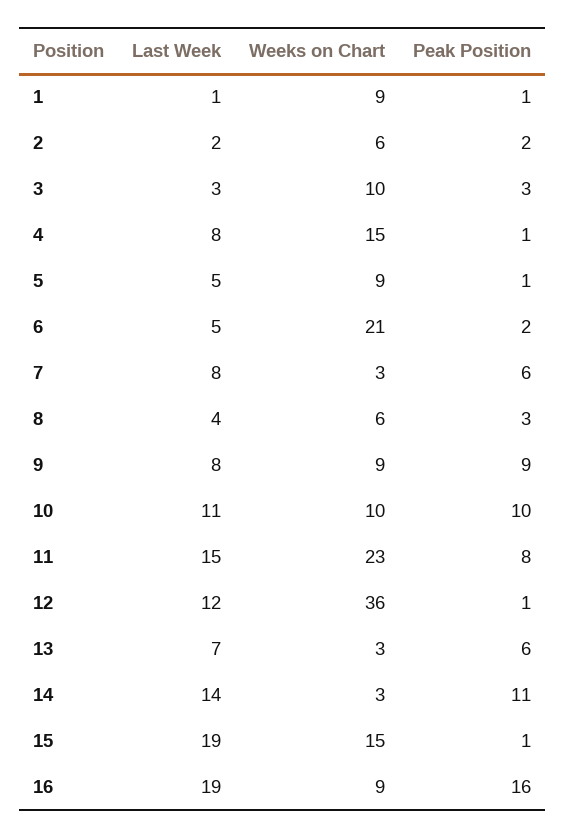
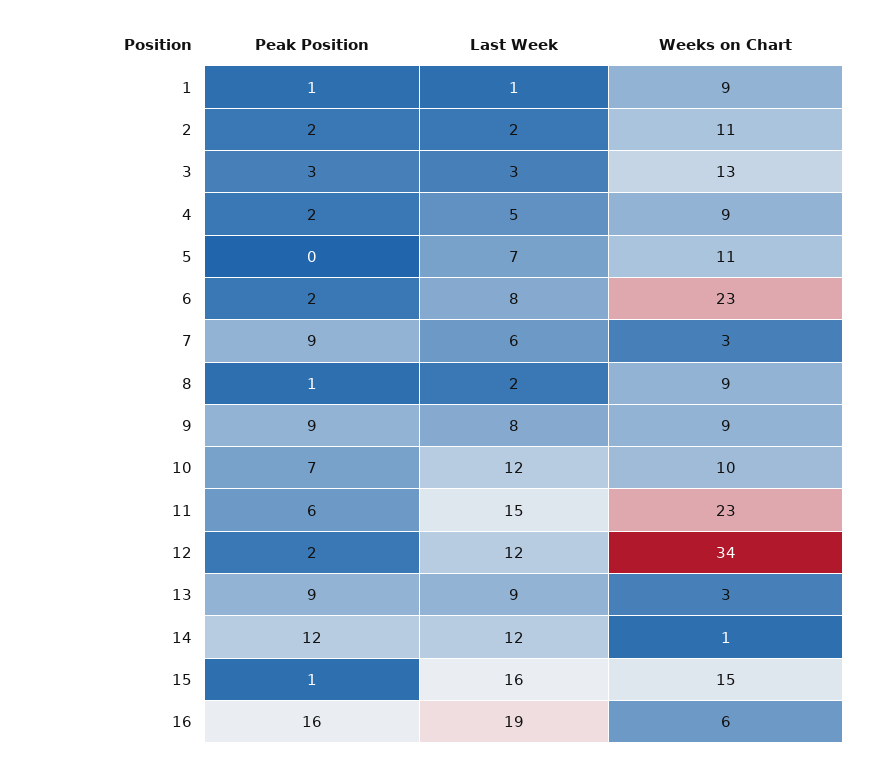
Weeks on Chart, 2: 6 -> 11
Weeks on Chart, 3: 10 -> 13
Last Week, 4: 8 -> 5
Weeks on Chart, 4: 15 -> 9
Peak Position, 4: 1 -> 2
Last Week, 5: 5 -> 7
Weeks on Chart, 5: 9 -> 11
Peak Position, 5: 1 -> 0
Last Week, 6: 5 -> 8
Weeks on Chart, 6: 21 -> 23
Last Week, 7: 8 -> 6
Peak Position, 7: 6 -> 9
Last Week, 8: 4 -> 2
Weeks on Chart, 8: 6 -> 9
Peak Position, 8: 3 -> 1
Last Week, 10: 11 -> 12
Peak Position, 10: 10 -> 7
Peak Position, 11: 8 -> 6
Weeks on Chart, 12: 36 -> 34
Peak Position, 12: 1 -> 2
Last Week, 13: 7 -> 9
Peak Position, 13: 6 -> 9
Last Week, 14: 14 -> 12
Weeks on Chart, 14: 3 -> 1
Peak Position, 14: 11 -> 12
Last Week, 15: 19 -> 16
Weeks on Chart, 16: 9 -> 6

